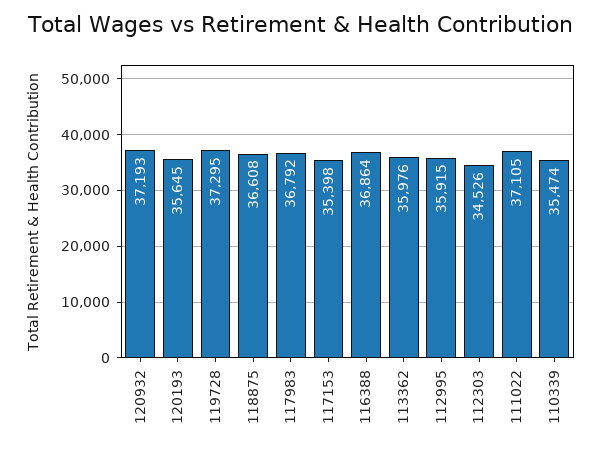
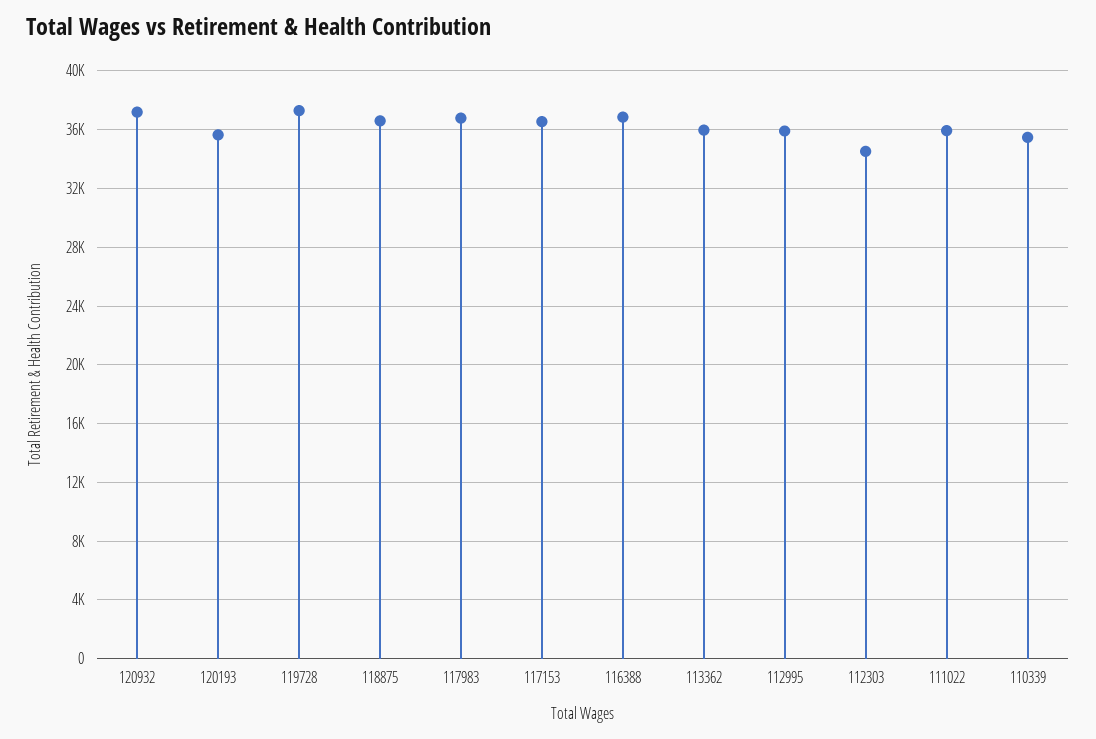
117153: 35398 -> 36500
111022: 37105 -> 36000

